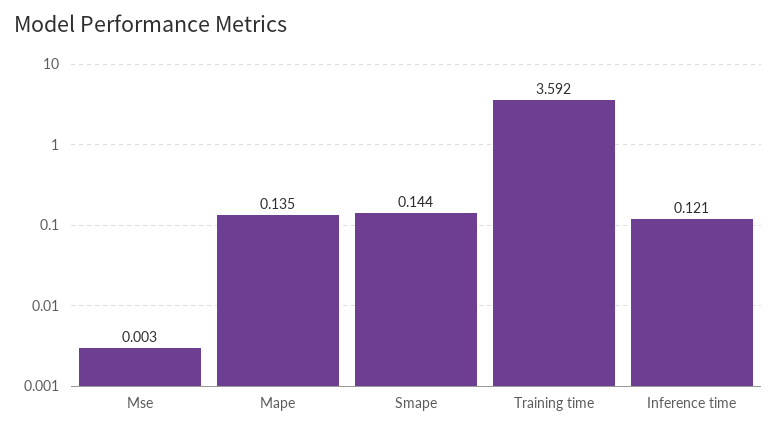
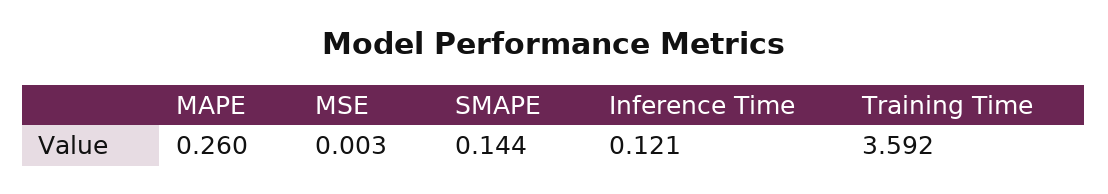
Mape: 0.135 -> 0.26

